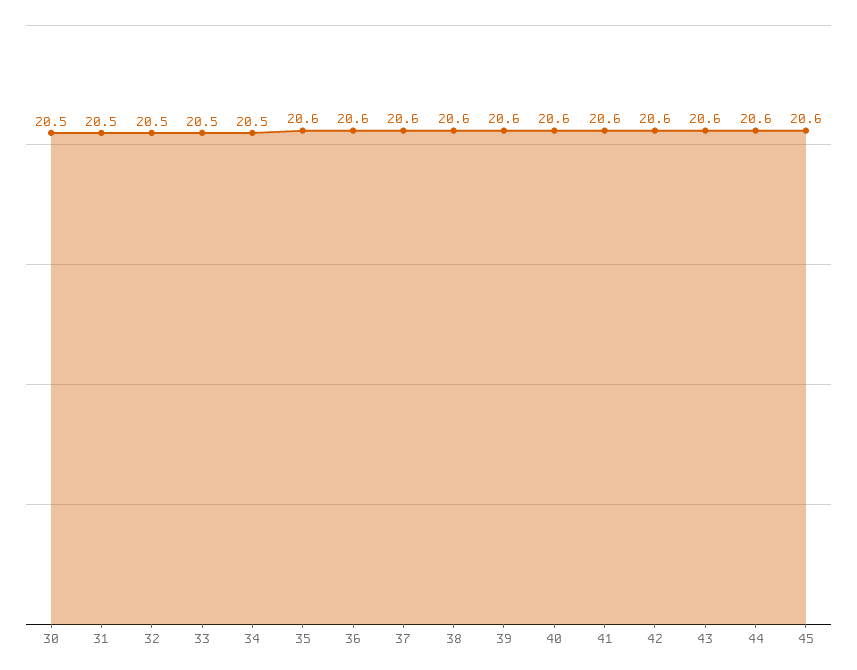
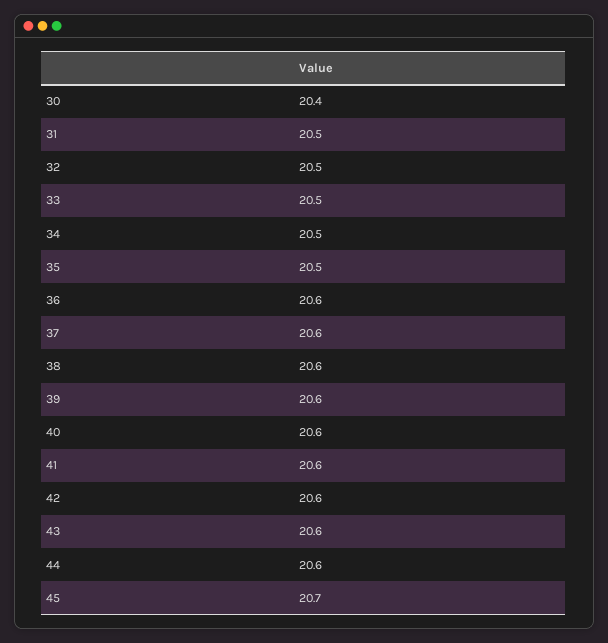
30: 20.5 -> 20.4
35: 20.6 -> 20.5
45: 20.6 -> 20.7

